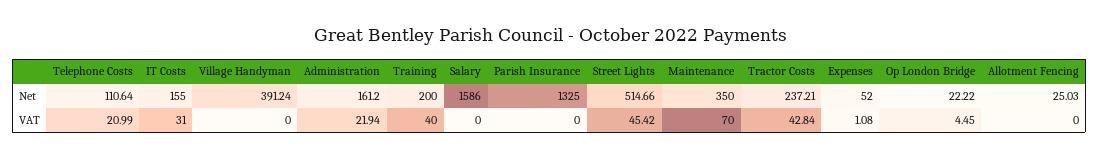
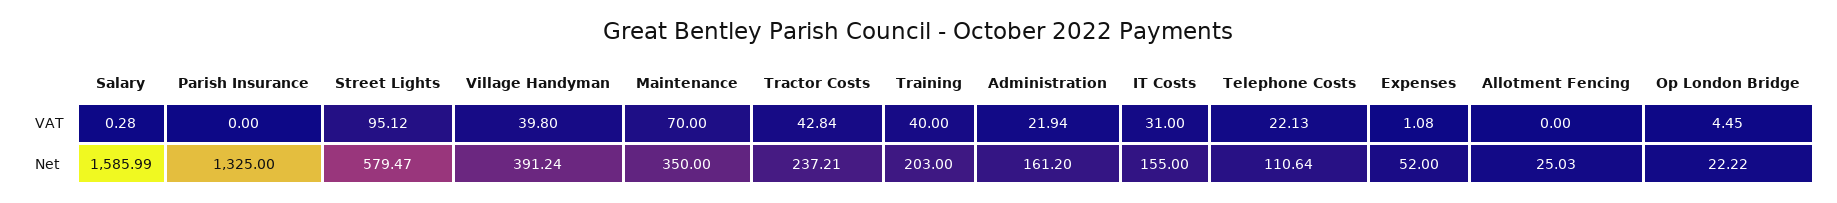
Training, Net: 200 -> 203
Salary, Net: 1586 -> 1585.99
Street Lights, Net: 514.66 -> 579.47
Telephone Costs, VAT: 20.99 -> 22.13
Village Handyman, VAT: 0 -> 39.8
Salary, VAT: 0 -> 0.28
Street Lights, VAT: 45.42 -> 95.12

